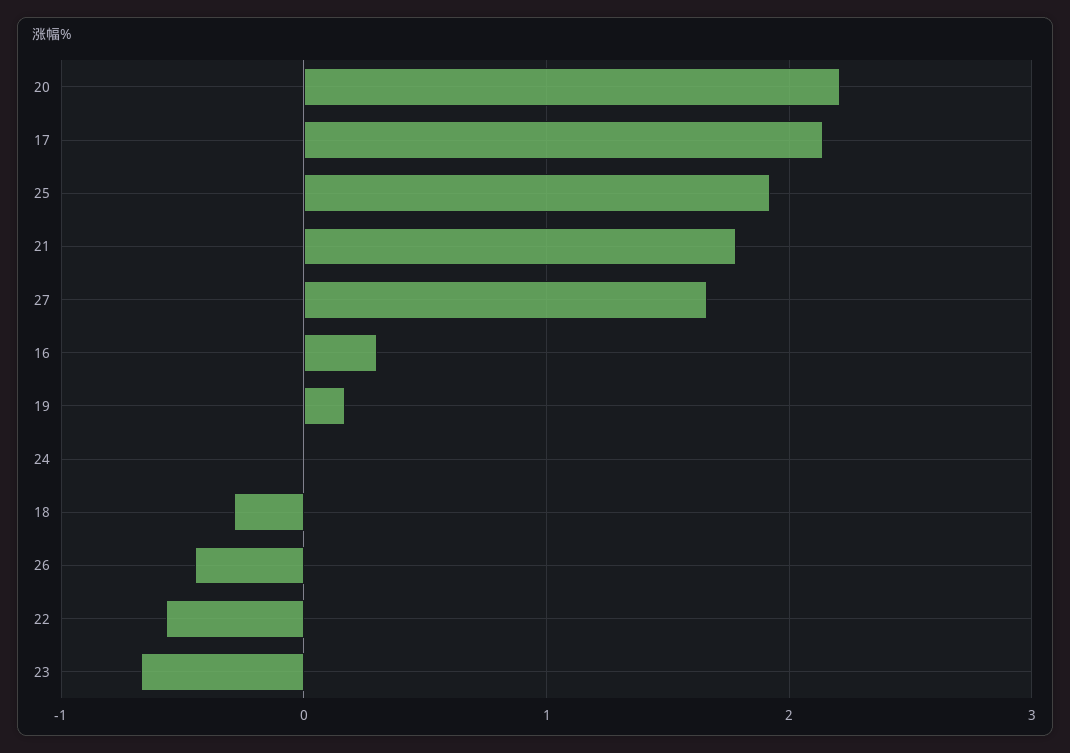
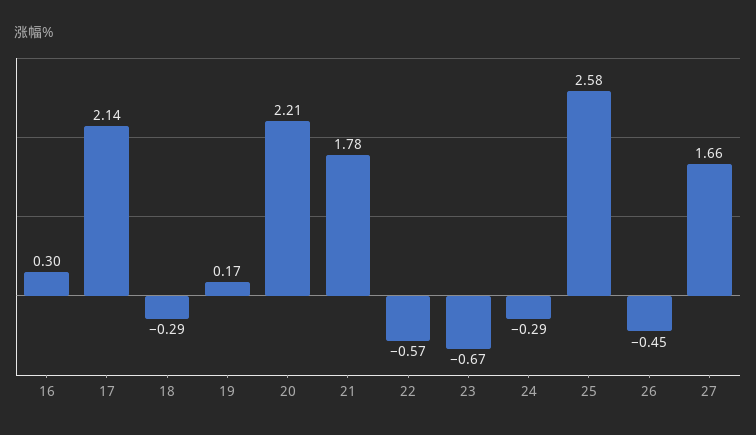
25: 1.9 -> 2.58
24: 0 -> -0.29

